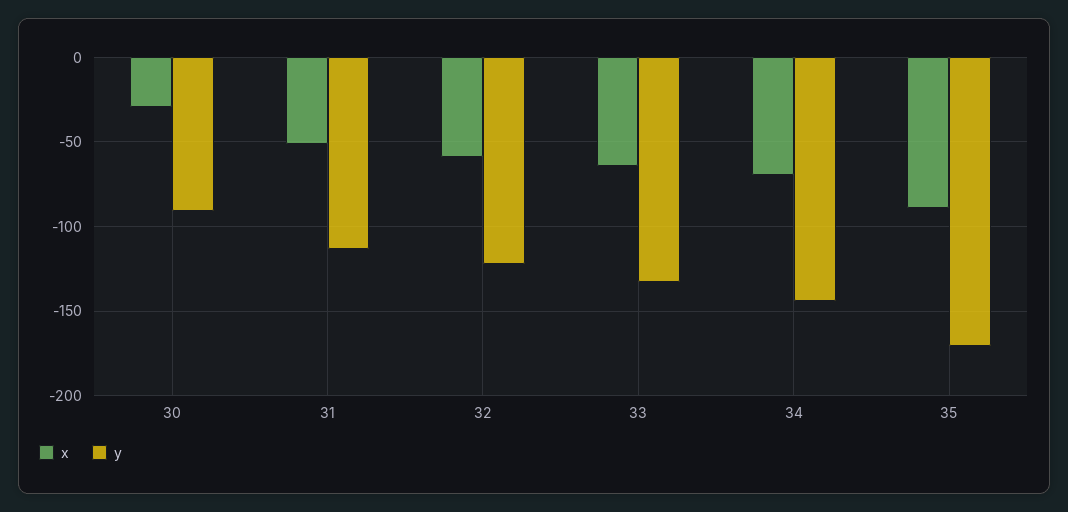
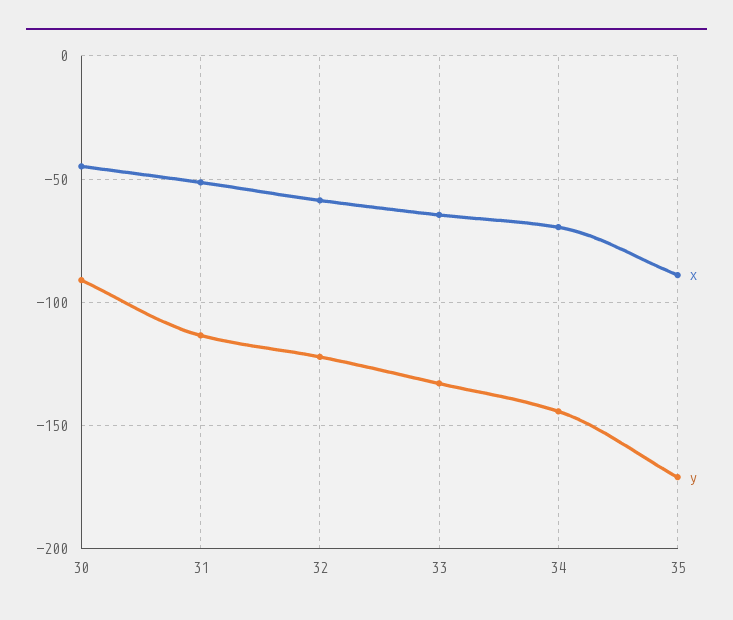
x, 30: -30 -> -45

